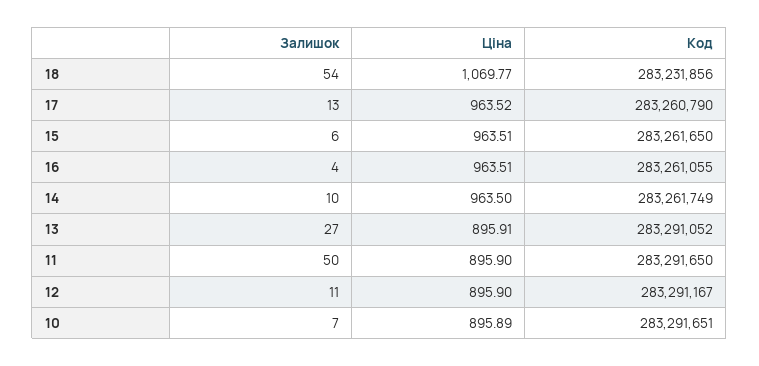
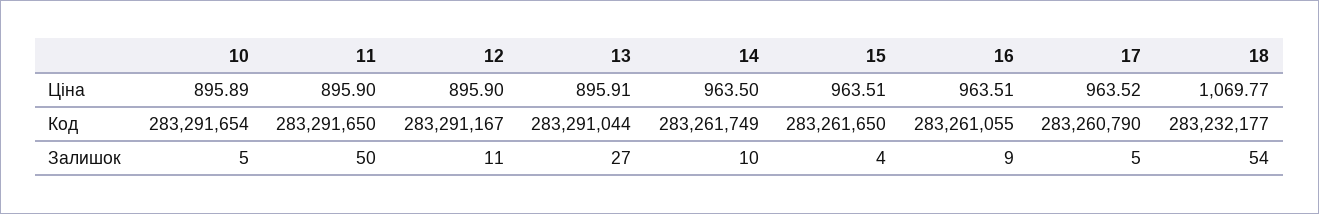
Код, 18: 283231856 -> 283232177
Залишок, 17: 13 -> 5
Залишок, 15: 6 -> 4
Залишок, 16: 4 -> 9
Код, 13: 283291052 -> 283291044
Залишок, 10: 7 -> 5
Код, 10: 283291651 -> 283291654

